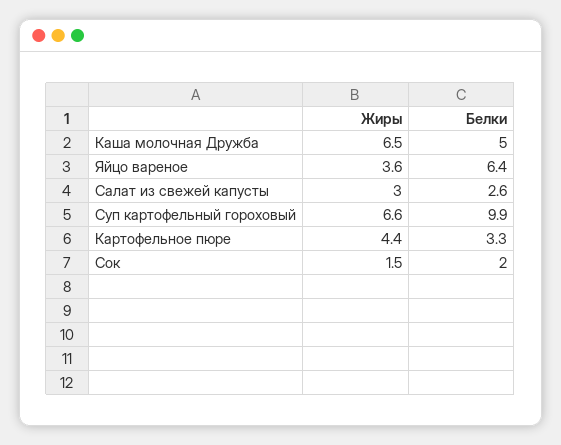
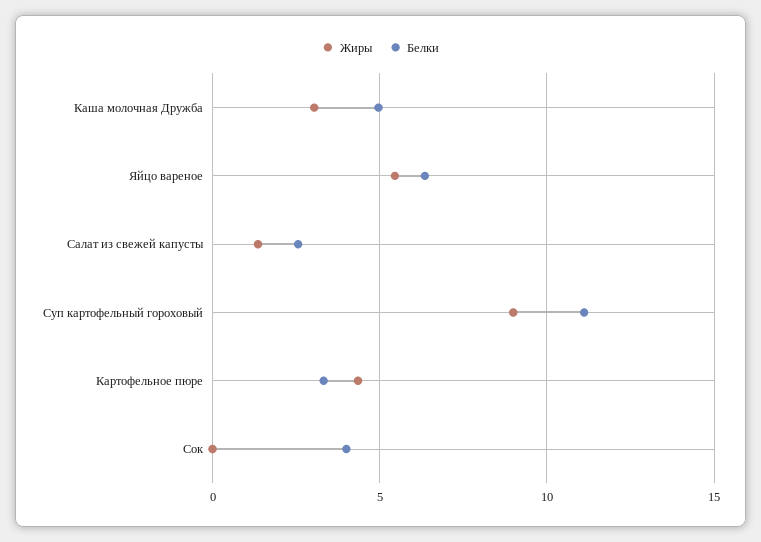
Жиры, Каша молочная Дружба: 6.5 -> 3
Жиры, Яйцо вареное: 3.6 -> 5.5
Жиры, Салат из свежей капусты: 3 -> 1.5
Жиры, Суп картофельный гороховый: 6.6 -> 9
Белки, Суп картофельный гороховый: 9.9 -> 11
Жиры, Сок: 1.5 -> 0
Белки, Сок: 2 -> 4

